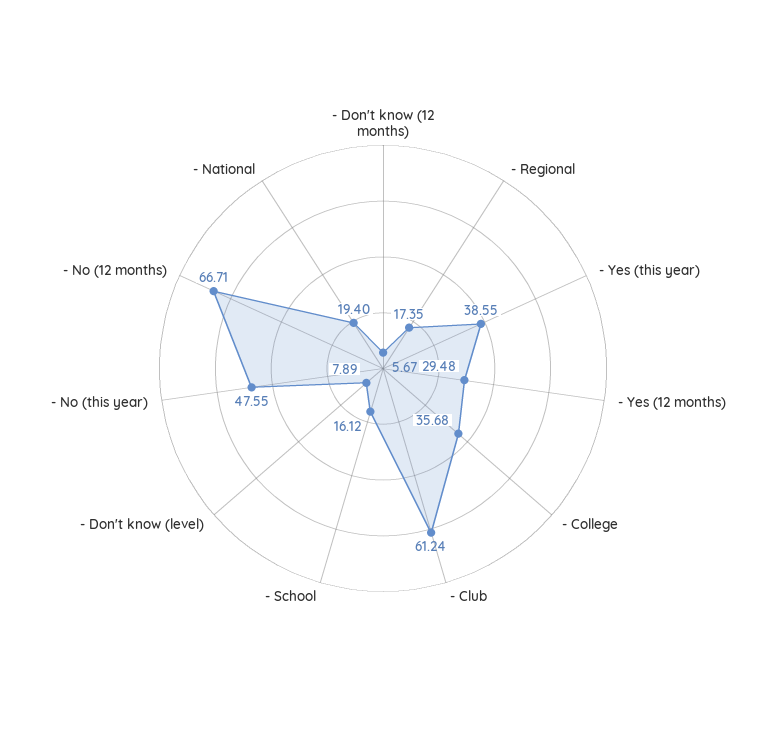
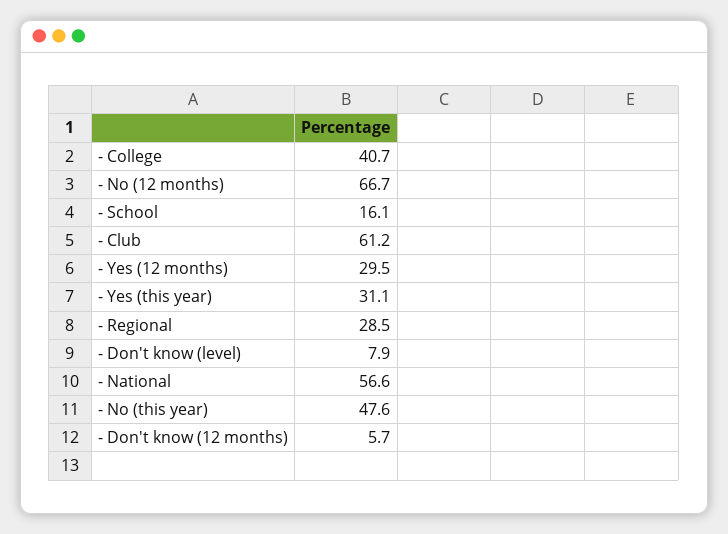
- Regional: 17.35 -> 28.5
- Yes (this year): 38.55 -> 31.1
- College: 35.68 -> 40.7
- National: 19.4 -> 56.6

